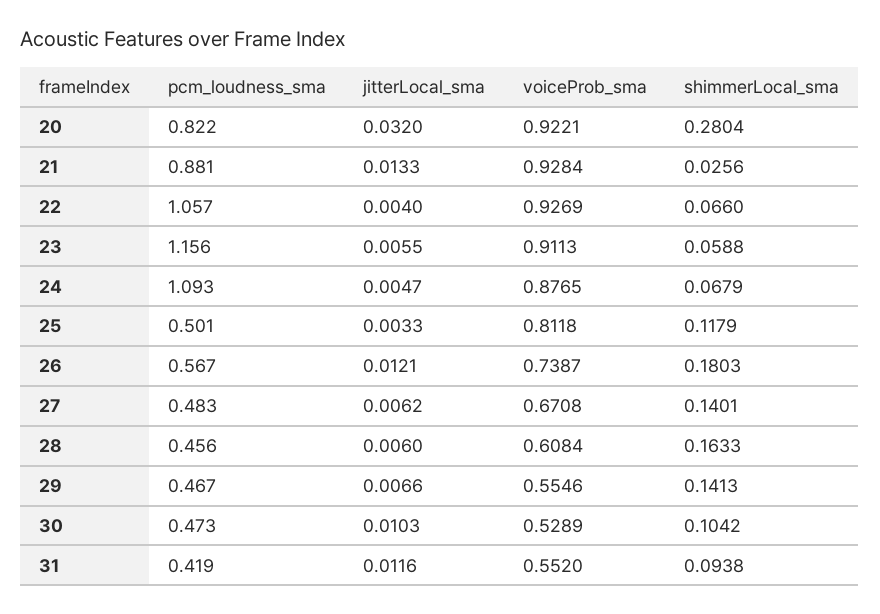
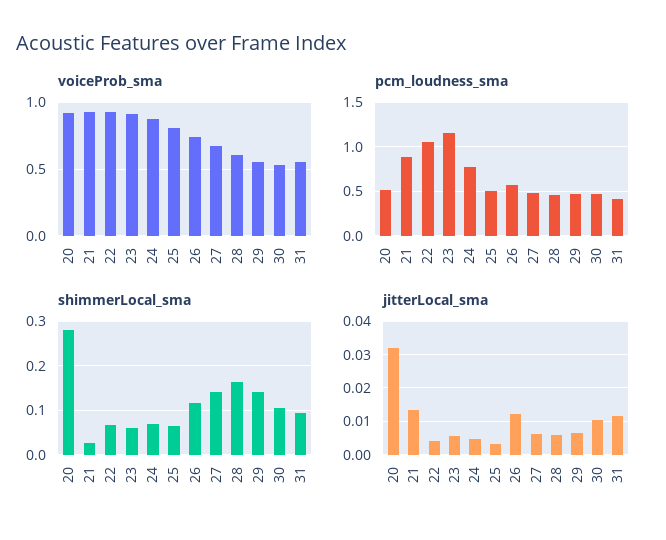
pcm_loudness_sma, 20: 0.822 -> 0.5
pcm_loudness_sma, 24: 1.093 -> 0.8
shimmerLocal_sma, 25: 0.1179 -> 0.06
shimmerLocal_sma, 26: 0.1803 -> 0.12

